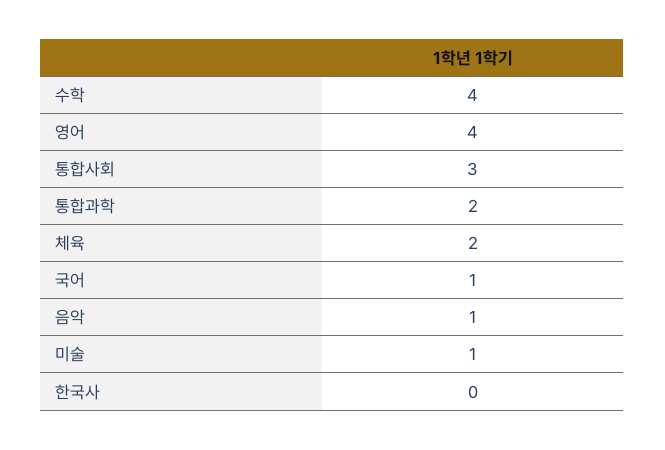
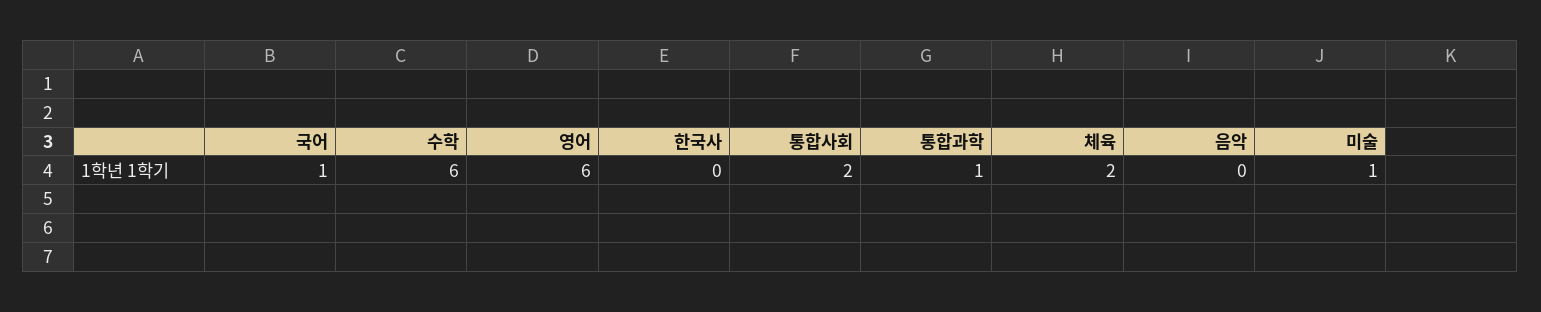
수학: 4 -> 6
영어: 4 -> 6
통합사회: 3 -> 2
통합과학: 2 -> 1
음악: 1 -> 0

